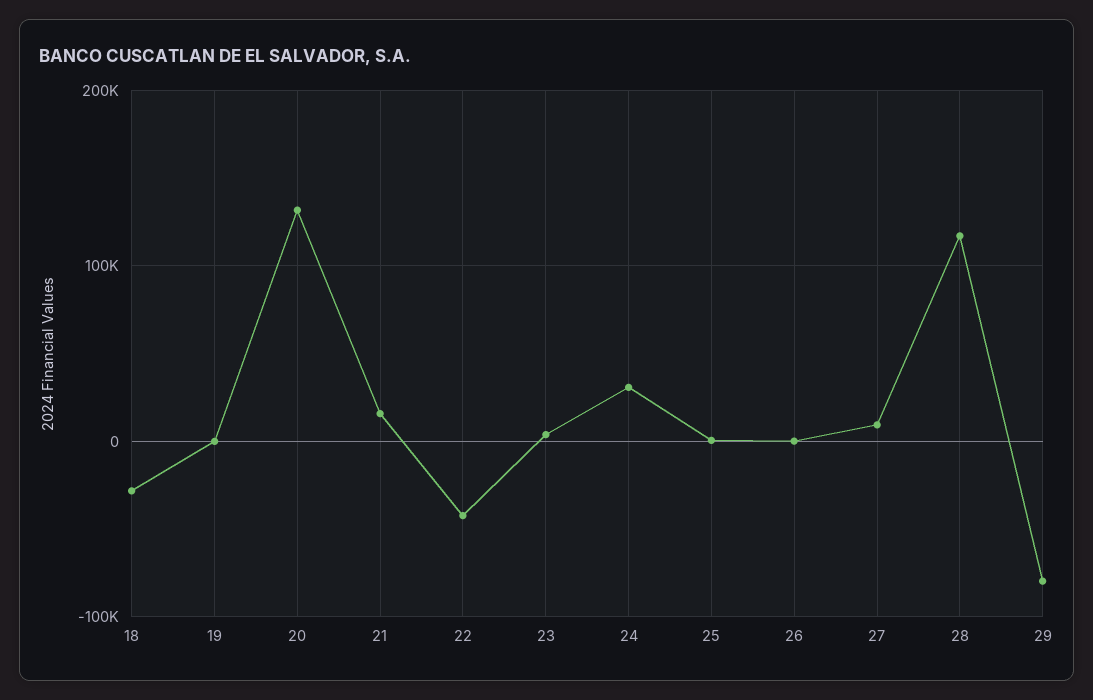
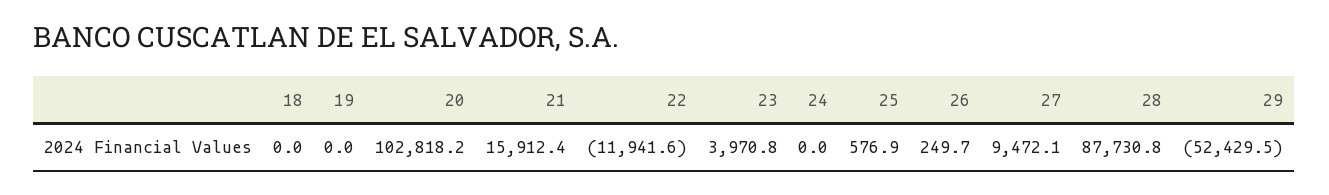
18: -30000 -> 0
20: 130000 -> 102818.2
22: -40000 -> -11941.6
24: 30000 -> 0
28: 120000 -> 87730.8
29: -80000 -> -52429.5

